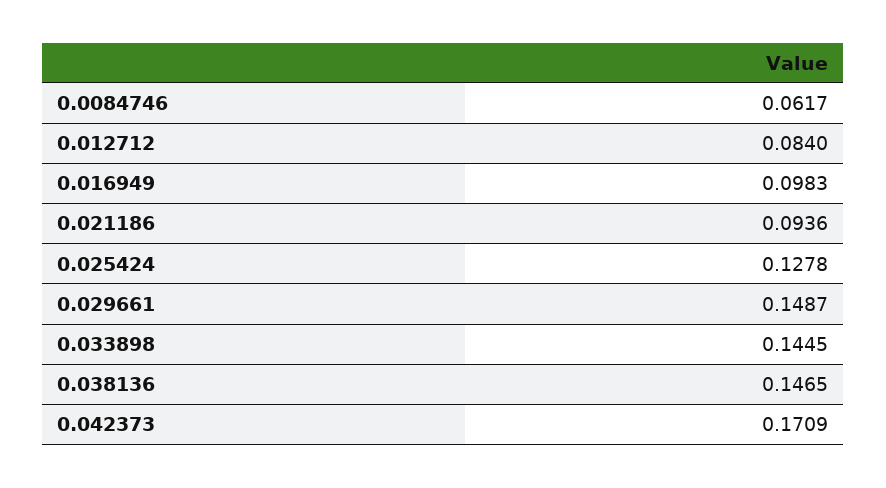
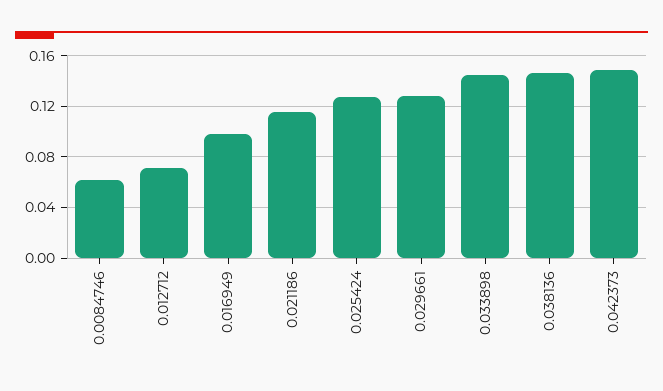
0.012712: 0.084 -> 0.07
0.021186: 0.0936 -> 0.115
0.029661: 0.1487 -> 0.13
0.042373: 0.1709 -> 0.15

